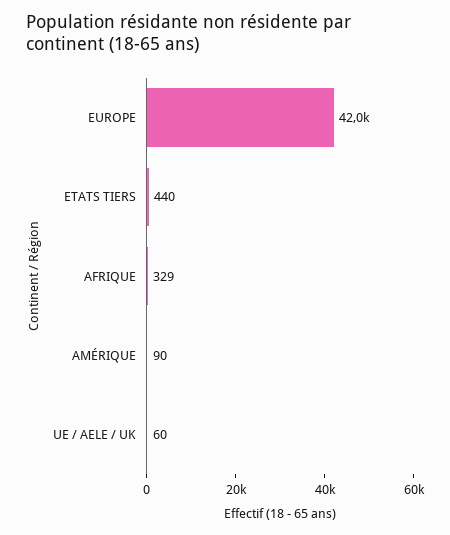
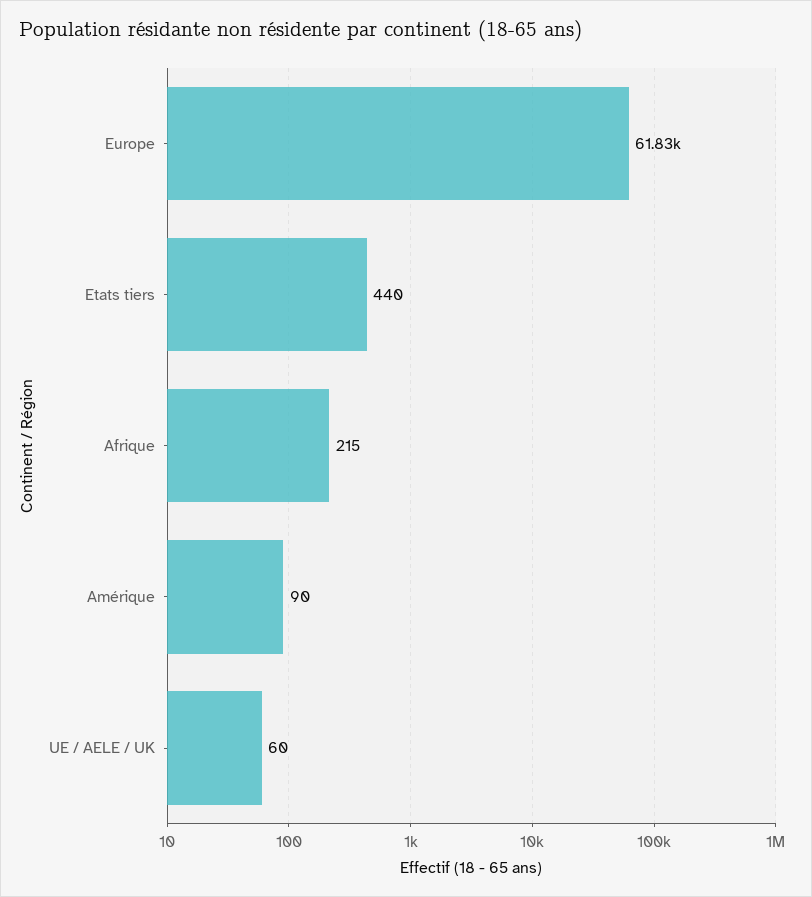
EUROPE: 42000 -> 61830
AFRIQUE: 329 -> 215

